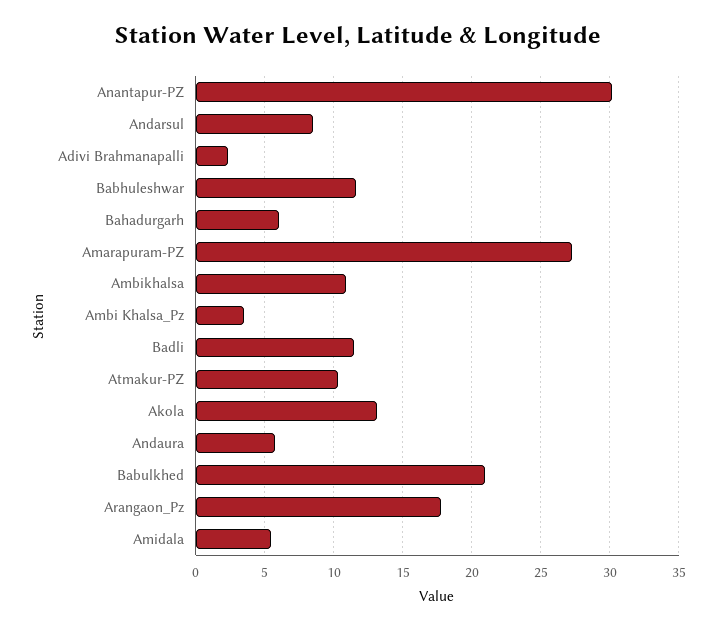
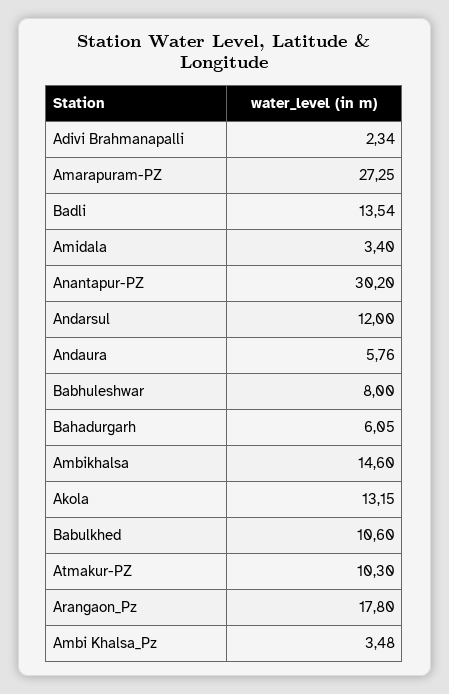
Andarsul: 8.5 -> 12
Babhuleshwar: 11.5 -> 8
Ambikhalsa: 11 -> 14.6
Badli: 11.5 -> 13.54
Babulkhed: 21 -> 10.6
Amidala: 5.5 -> 3.4

